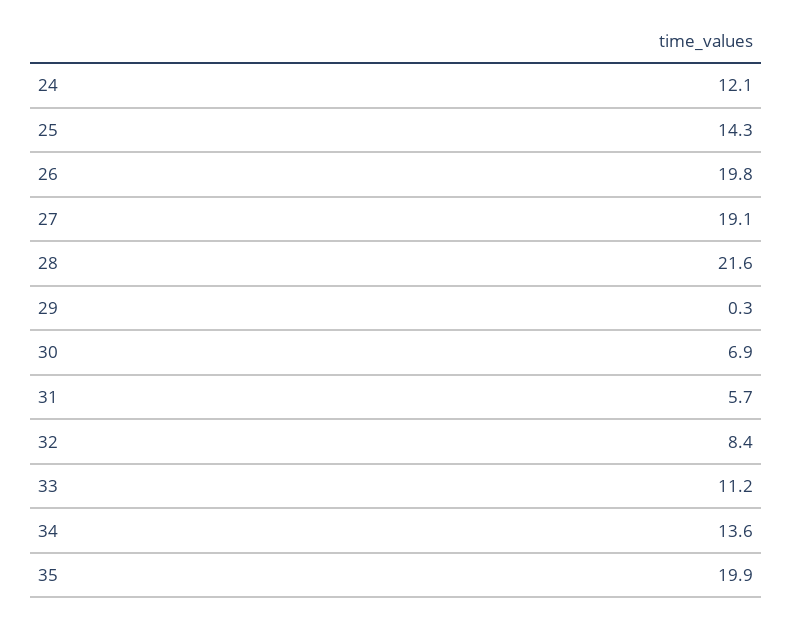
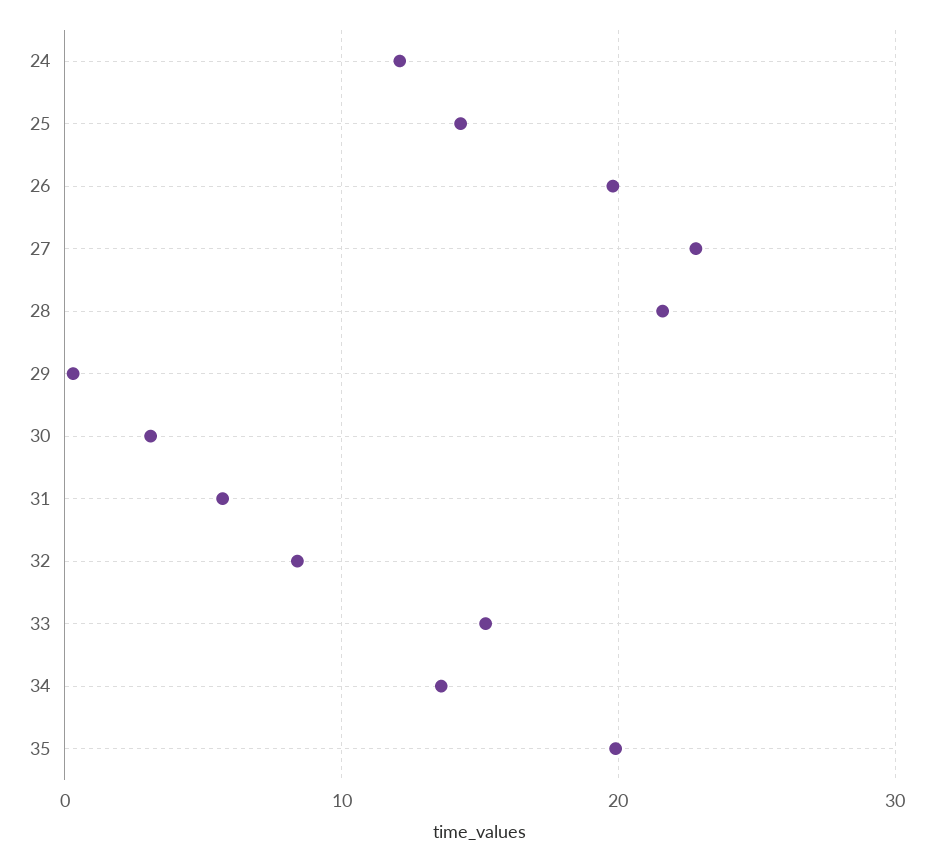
27: 19.1 -> 23
30: 6.9 -> 3
33: 11.2 -> 15

